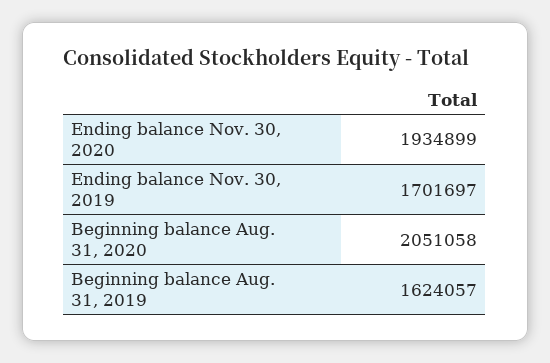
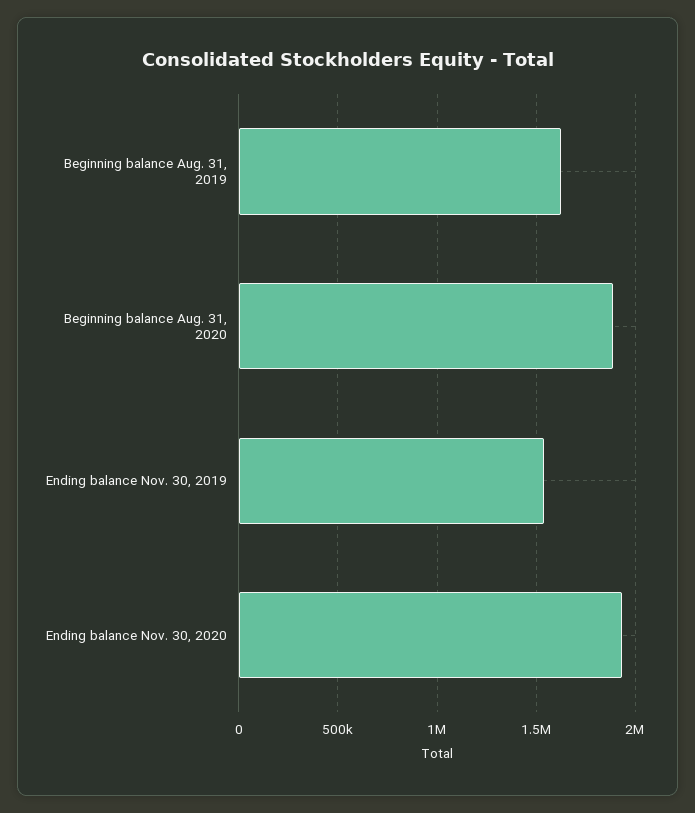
Ending balance Nov. 30, 2019: 1701697 -> 1550000
Beginning balance Aug. 31, 2020: 2051058 -> 1900000

